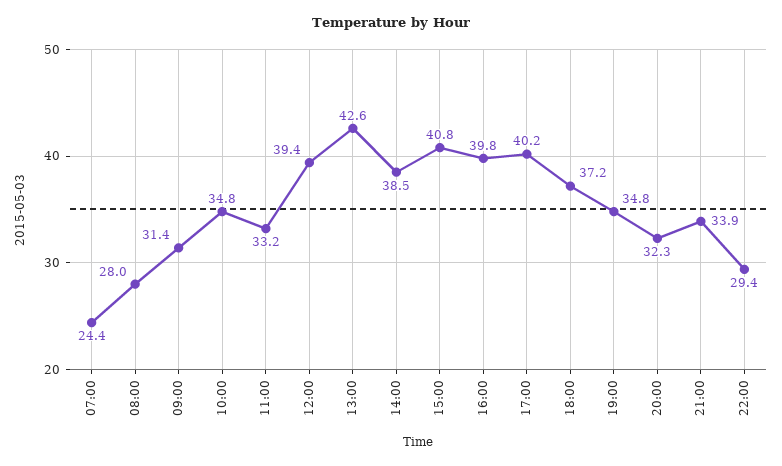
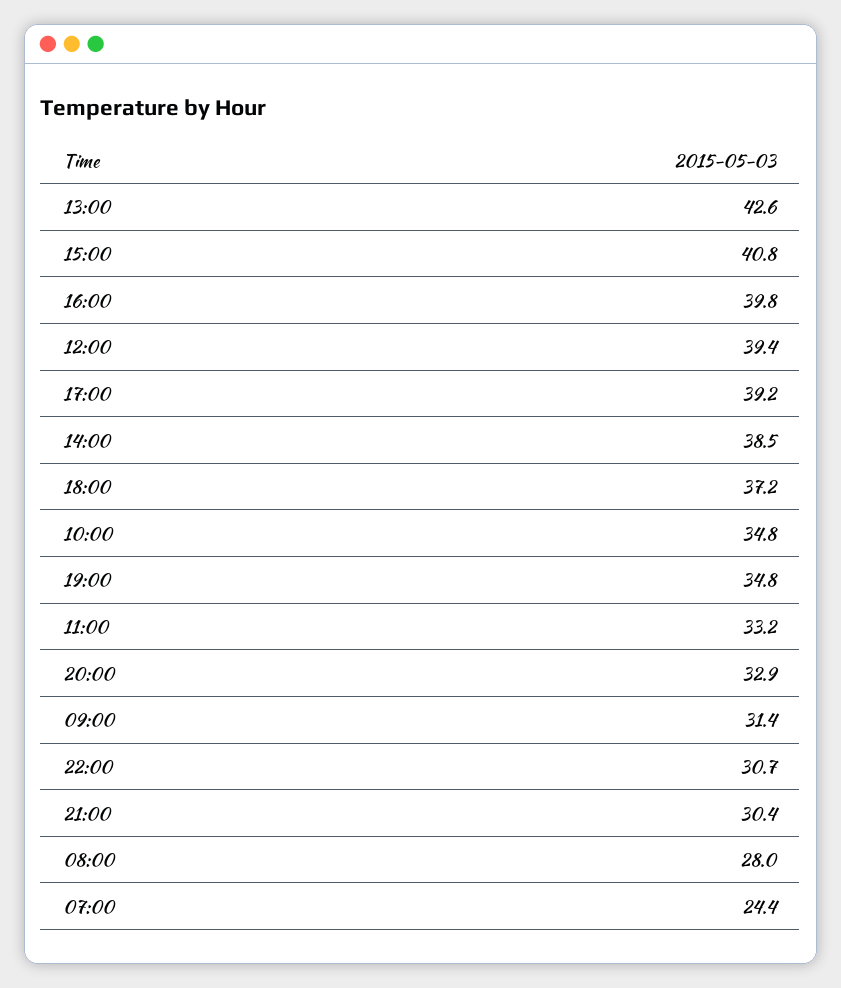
17:00: 40.2 -> 39.2
20:00: 32.3 -> 32.9
21:00: 33.9 -> 30.4
22:00: 29.4 -> 30.7

